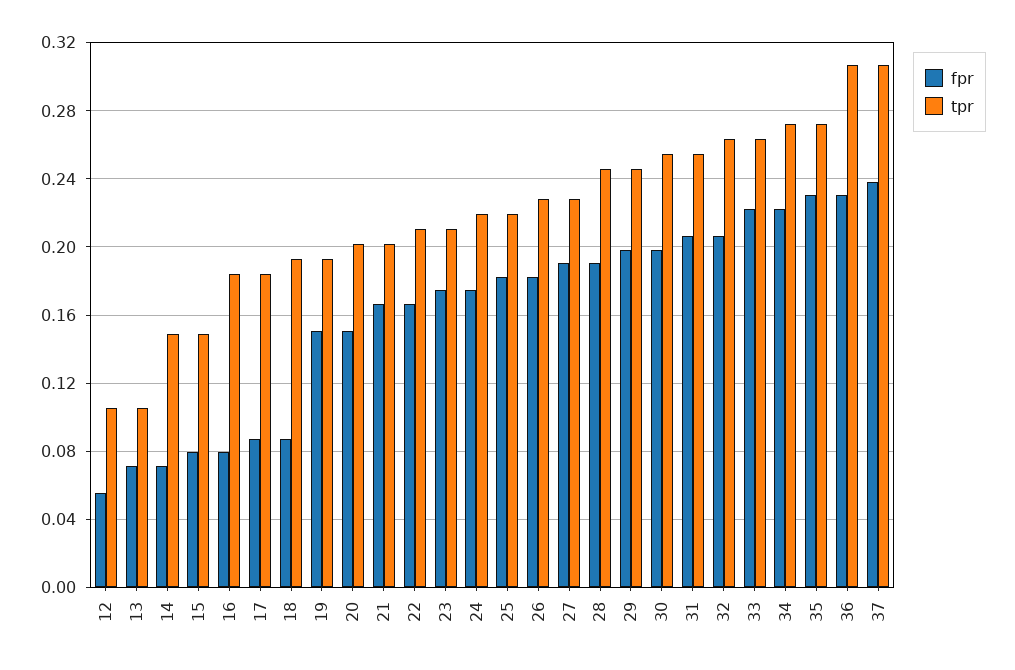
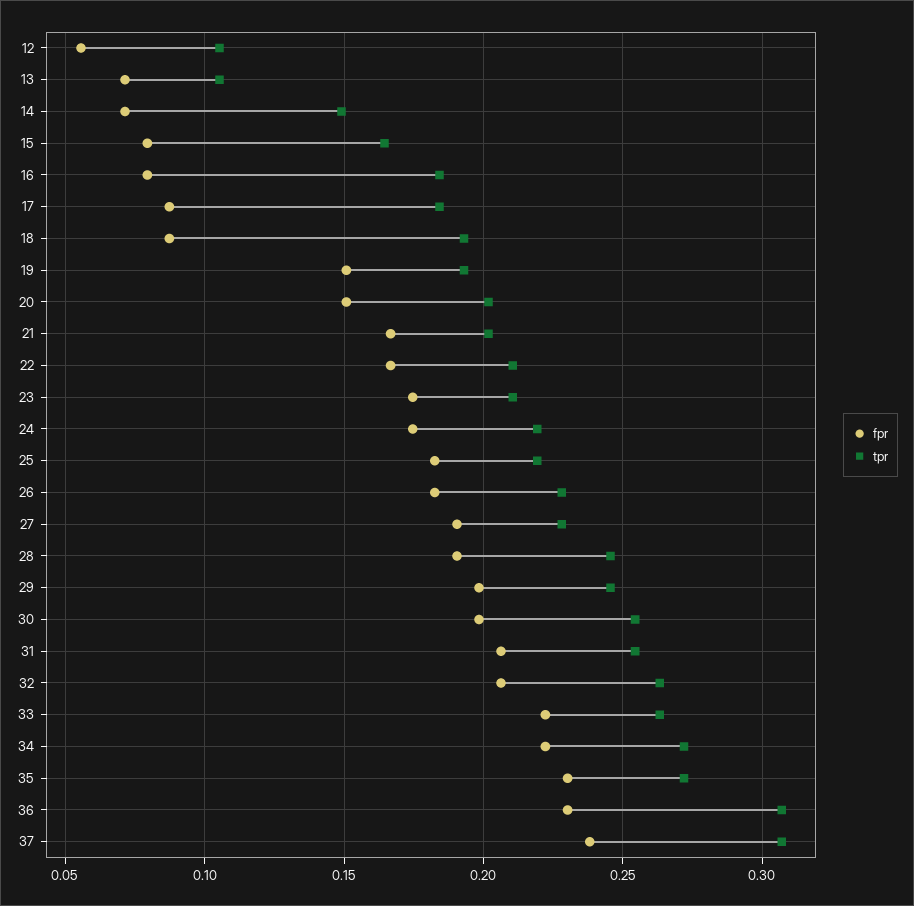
tpr, 15: 0.15 -> 0.165

